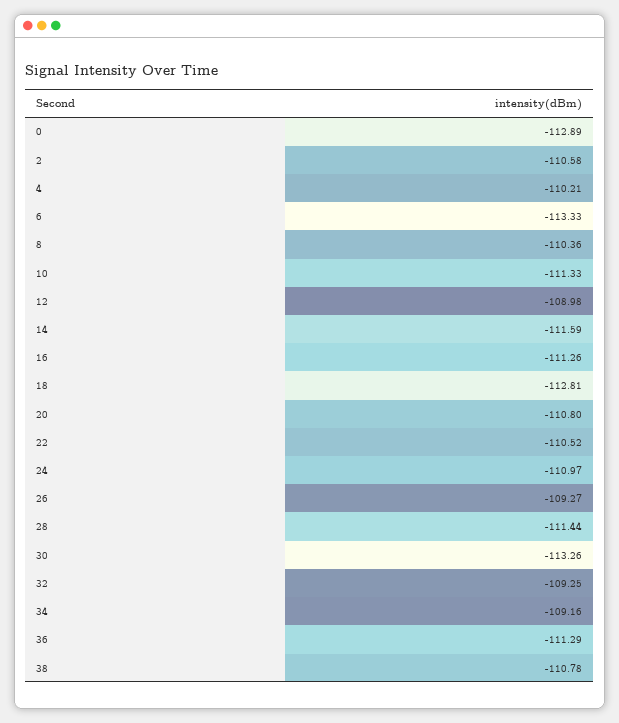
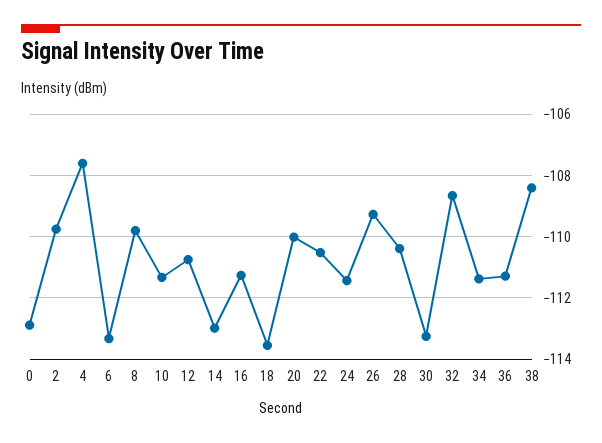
2: -110.58 -> -109.8
4: -110.21 -> -107.6
8: -110.36 -> -109.8
12: -108.98 -> -110.8
14: -111.59 -> -113
18: -112.81 -> -113.6
20: -110.8 -> -110
24: -110.97 -> -111.4
28: -111.44 -> -110.4
32: -109.25 -> -108.6
34: -109.16 -> -111.4
38: -110.78 -> -108.4

